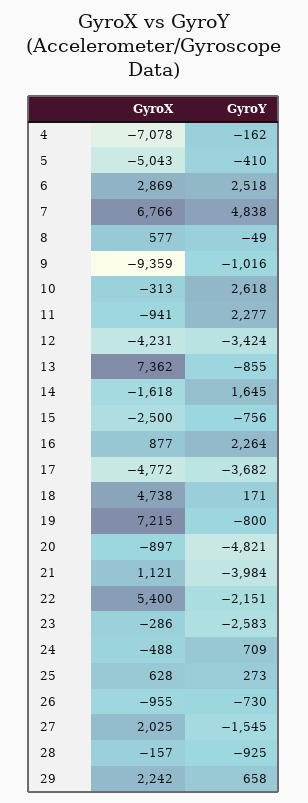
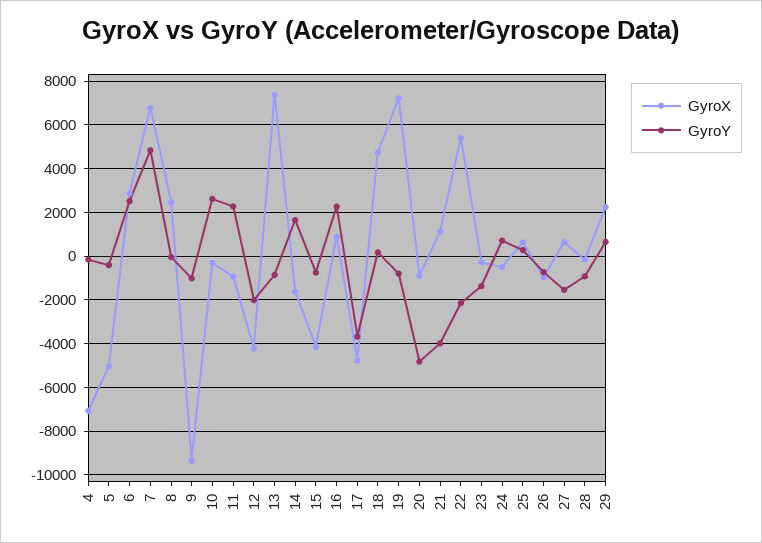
GyroX, 8: 577 -> 2500
GyroY, 12: -3424 -> -2000
GyroX, 15: -2500 -> -4000
GyroY, 23: -2583 -> -1500
GyroX, 27: 2025 -> 500

